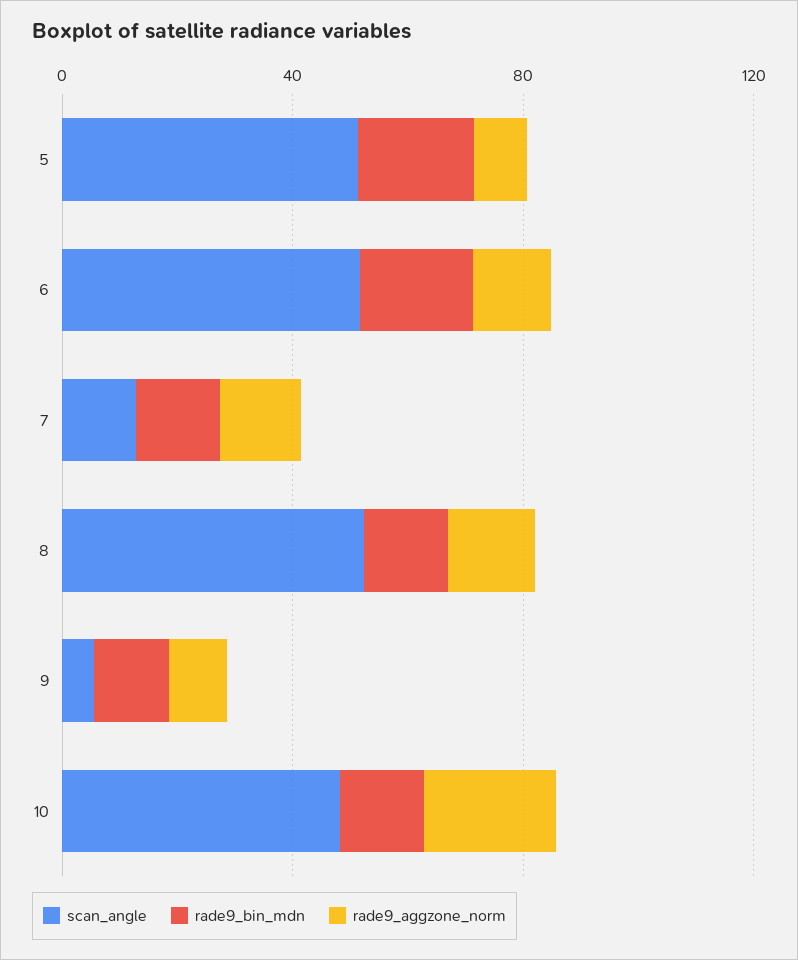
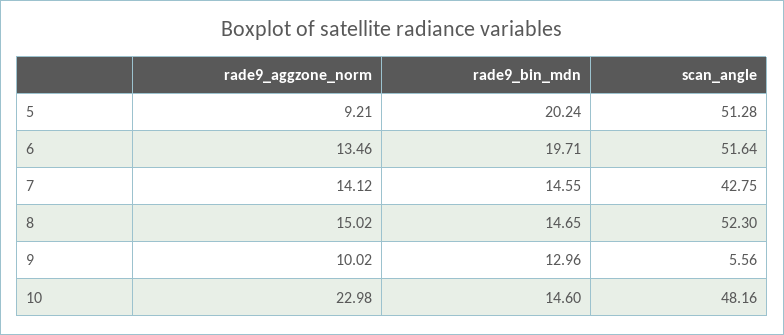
scan_angle, 7: 10 -> 42.75

